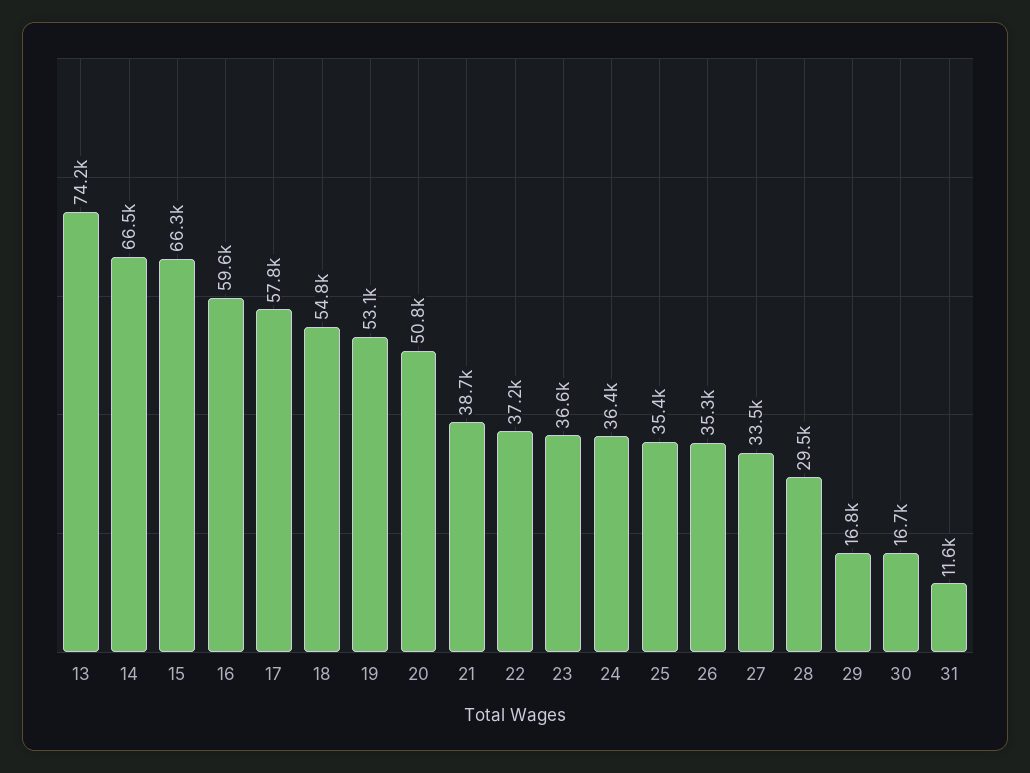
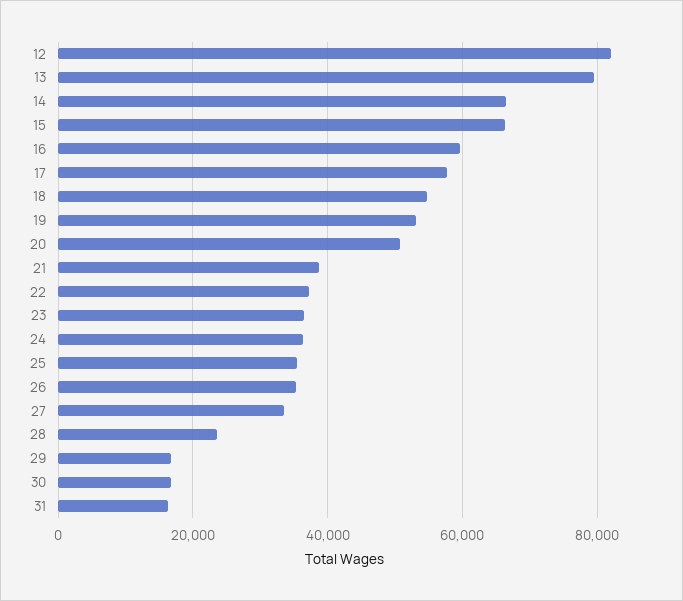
13: 74200 -> 80000
28: 29500 -> 24000
31: 11600 -> 16000
12: none -> 82000

